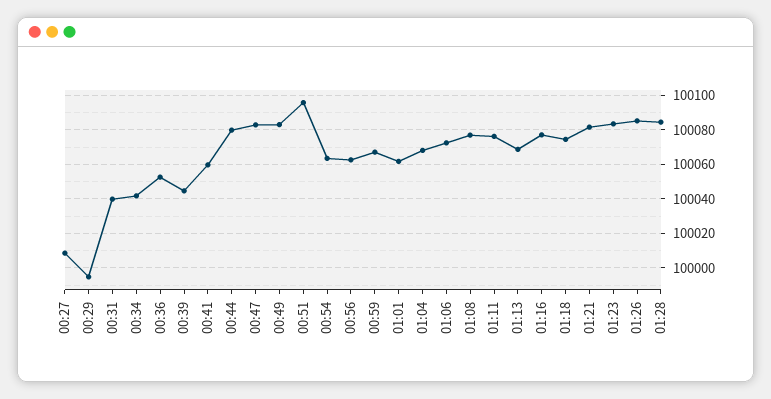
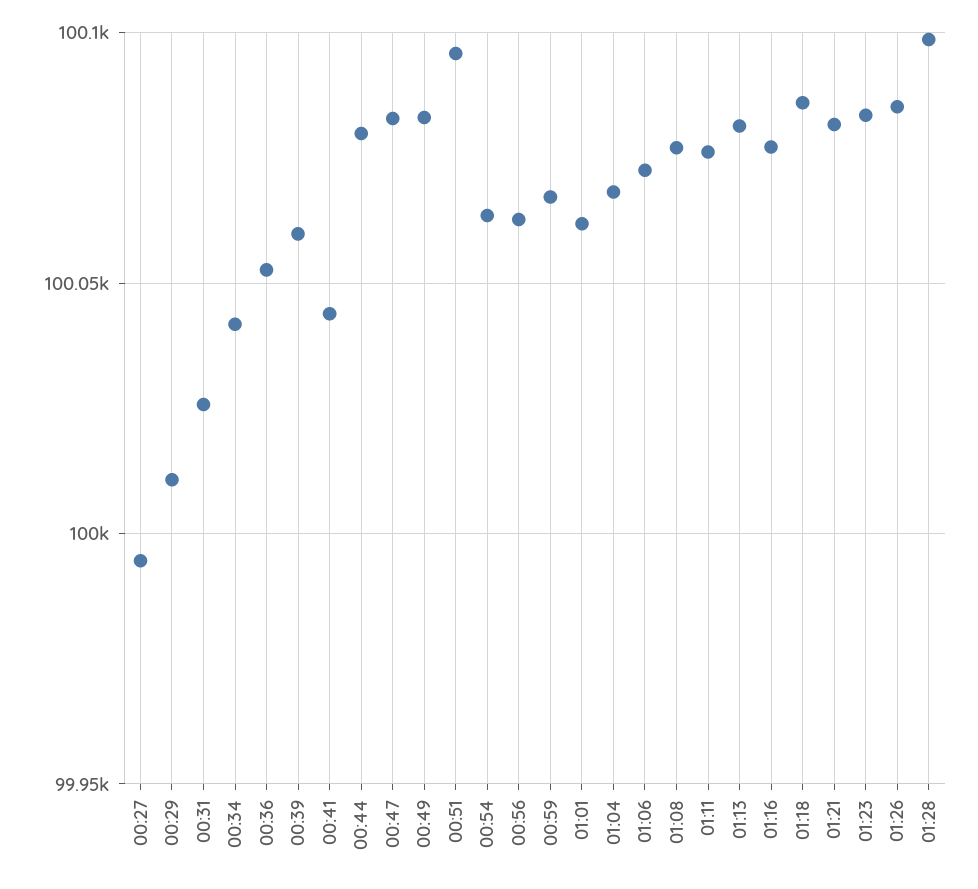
00:27: 100010 -> 99995
00:29: 99995 -> 100010
00:31: 100040 -> 100025
00:39: 100045 -> 100060
00:41: 100060 -> 100045
01:13: 100070 -> 100080
01:18: 100075 -> 100085
01:28: 100085 -> 100100

